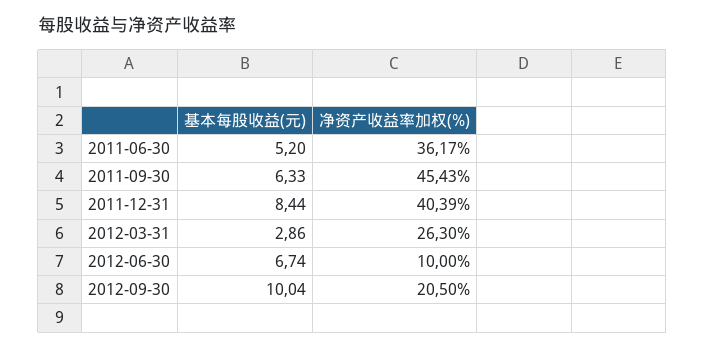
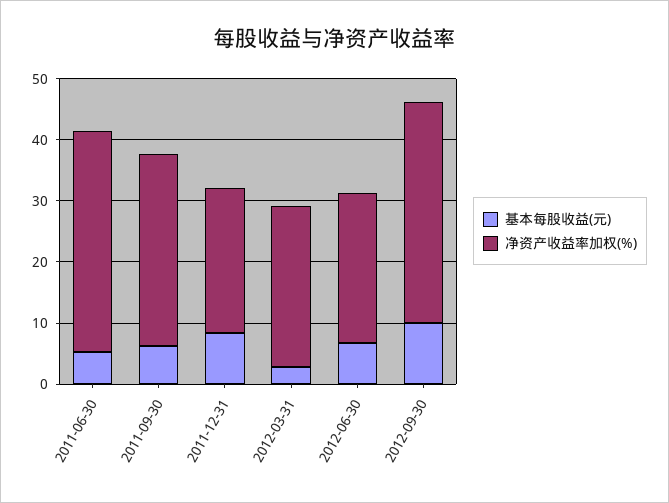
净资产收益率加权(%), 2011-09-30: 45.43 -> 32
净资产收益率加权(%), 2011-12-31: 40.39 -> 24
净资产收益率加权(%), 2012-06-30: 10 -> 24
净资产收益率加权(%), 2012-09-30: 20.5 -> 36

